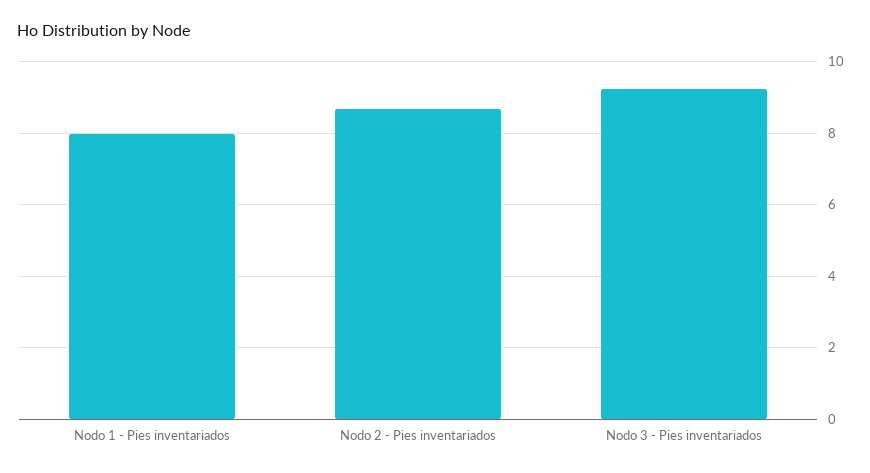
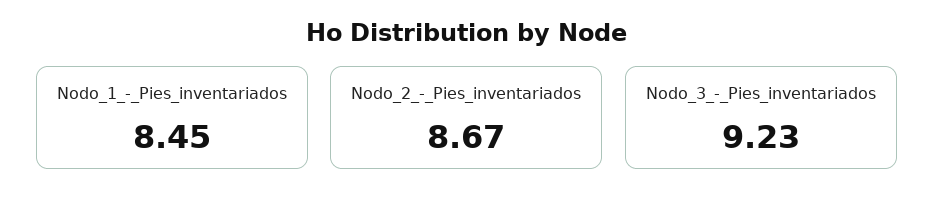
Nodo 1 - Pies inventariados: 8 -> 8.45

